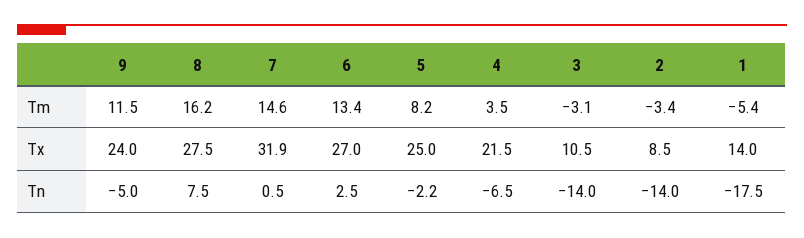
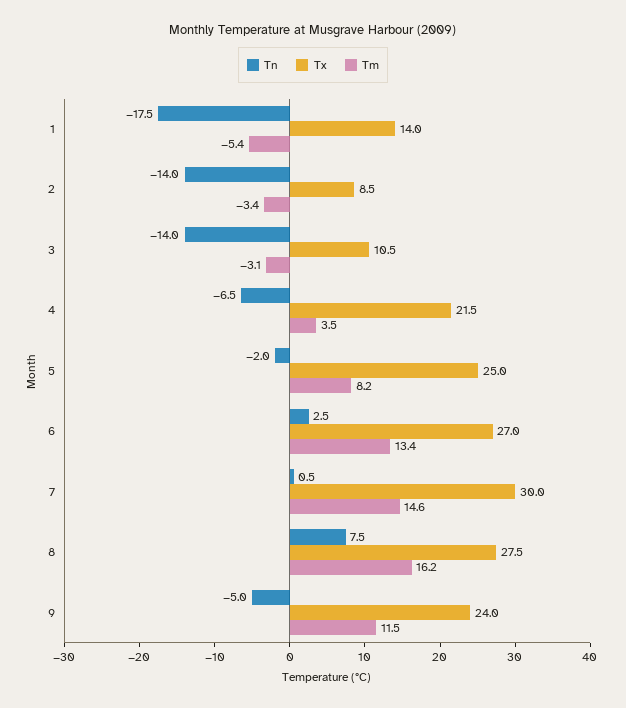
Tx, 7: 31.9 -> 30
Tn, 5: -2.2 -> -2

